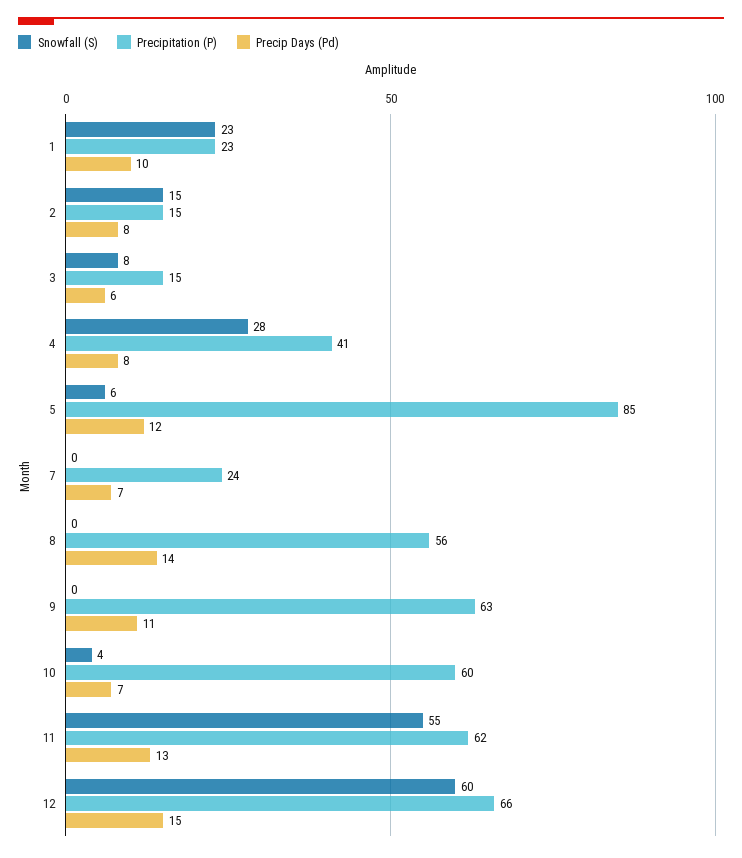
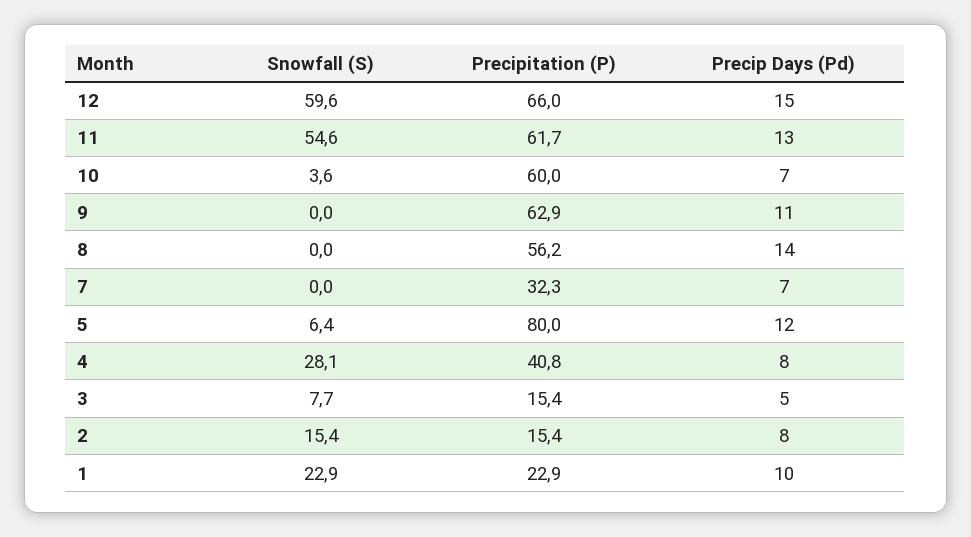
Precip Days (Pd), 3: 6 -> 5
Precipitation (P), 5: 85 -> 80
Precipitation (P), 7: 24 -> 32.3

